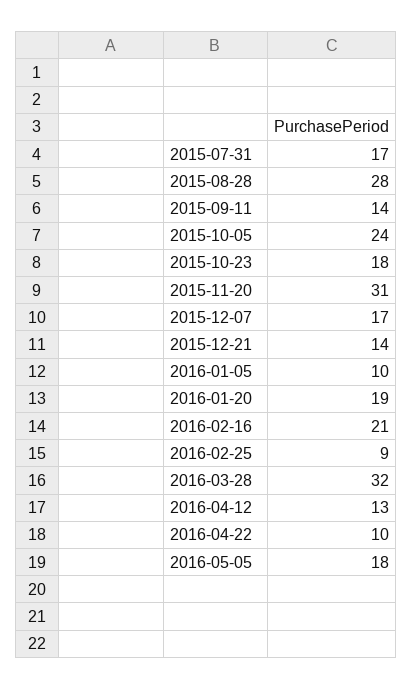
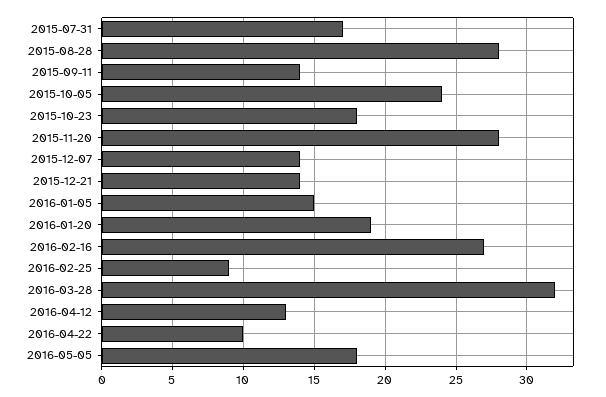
2015-11-20: 31 -> 28
2015-12-07: 17 -> 14
2016-01-05: 10 -> 15
2016-02-16: 21 -> 27

